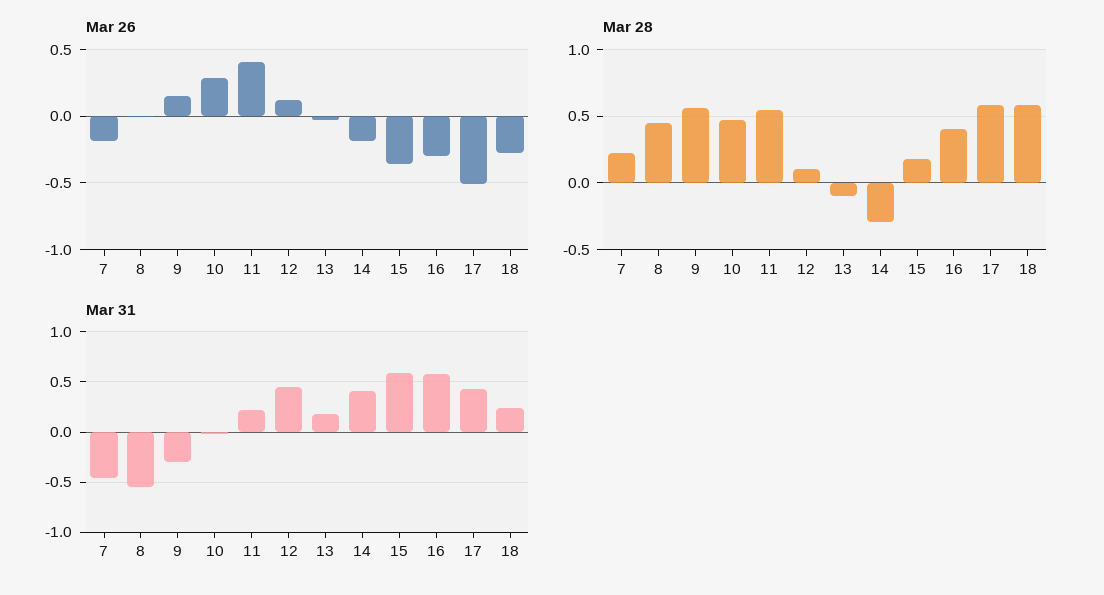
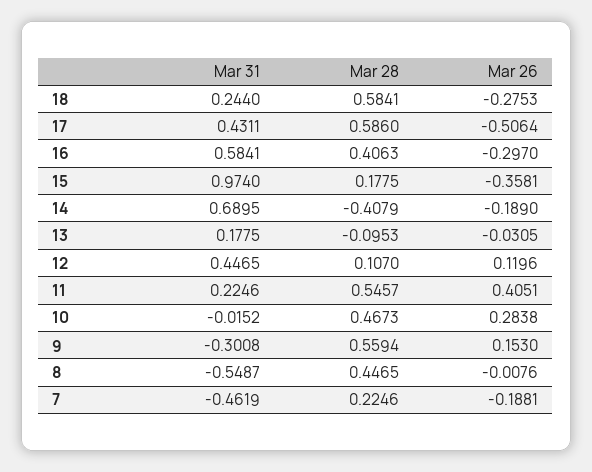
Mar 28, 14: -0.3 -> -0.4079
Mar 31, 14: 0.4 -> 0.6895
Mar 31, 15: 0.6 -> 0.974

